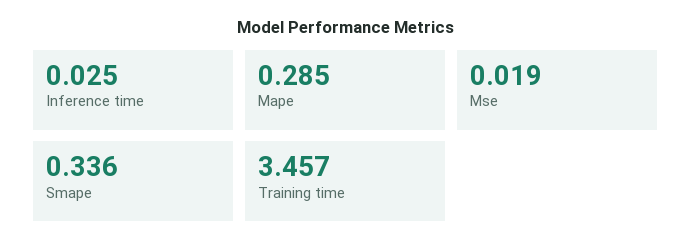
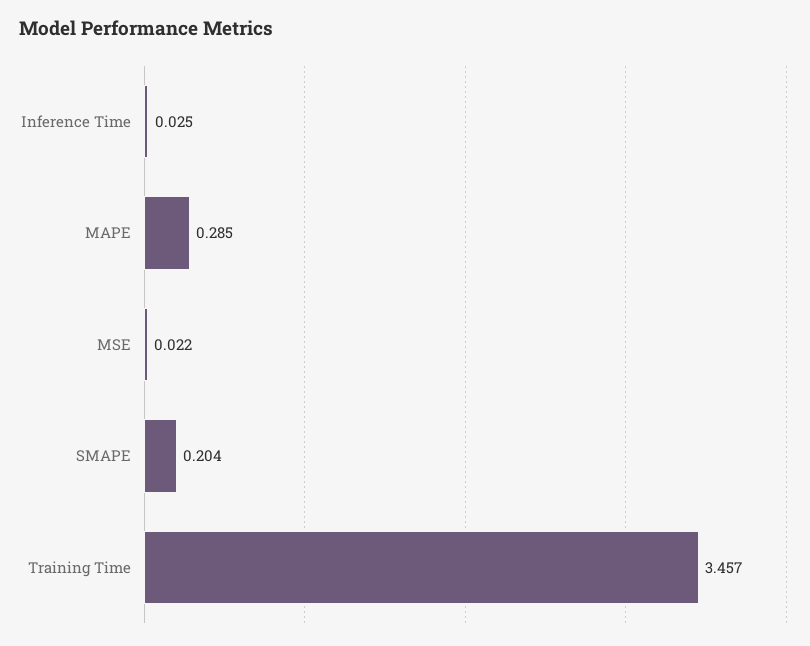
Mse: 0.019 -> 0.022
Smape: 0.336 -> 0.204

